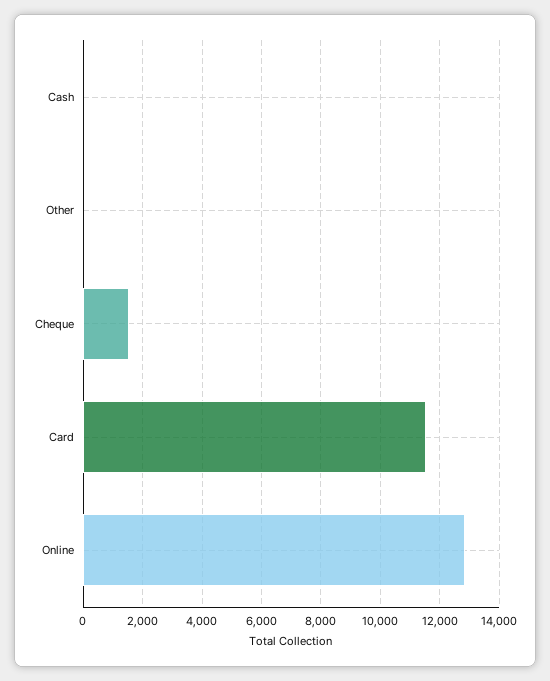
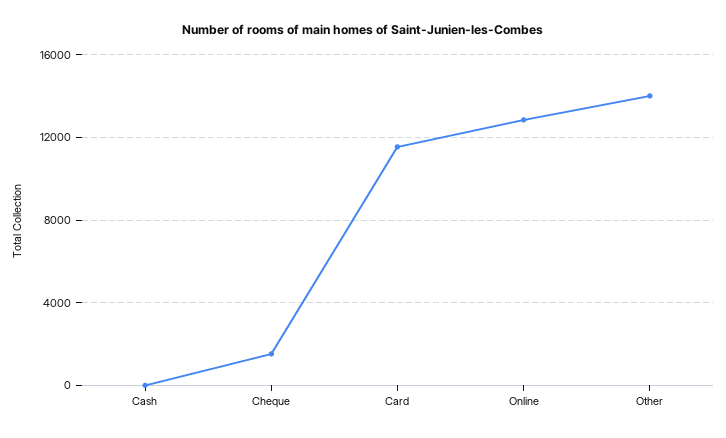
Other: 0 -> 14000

